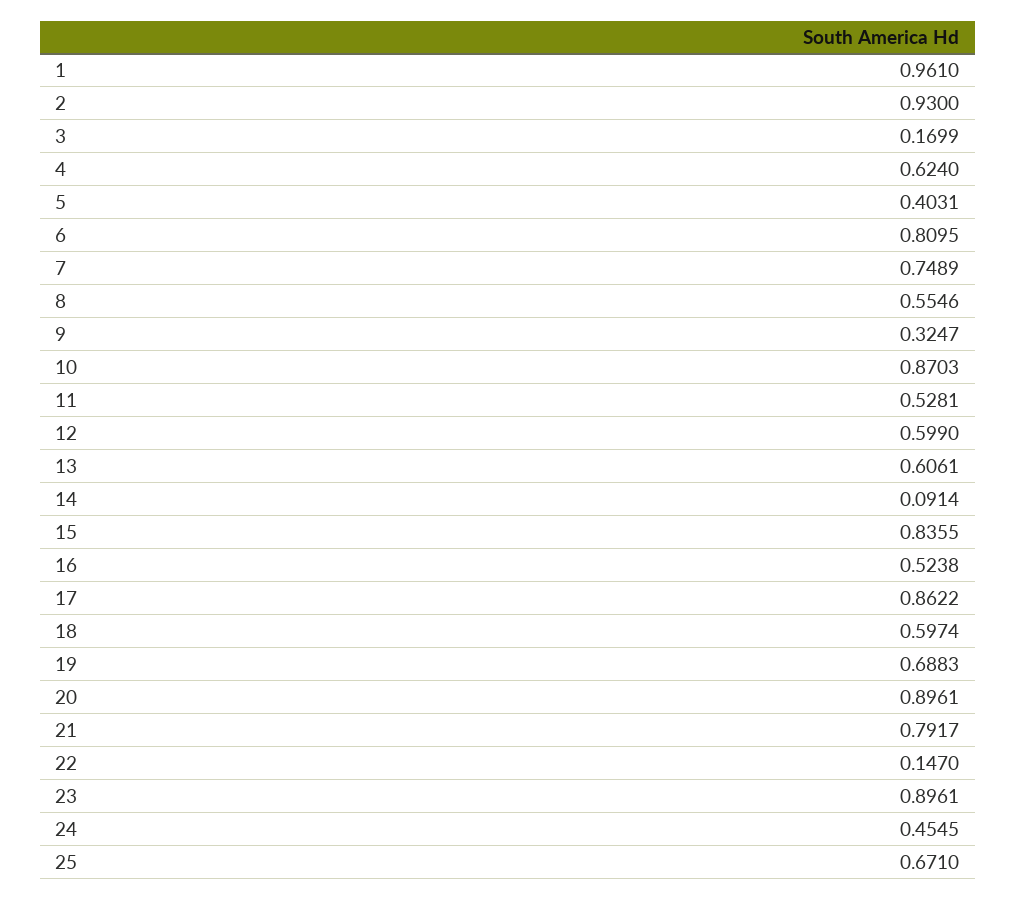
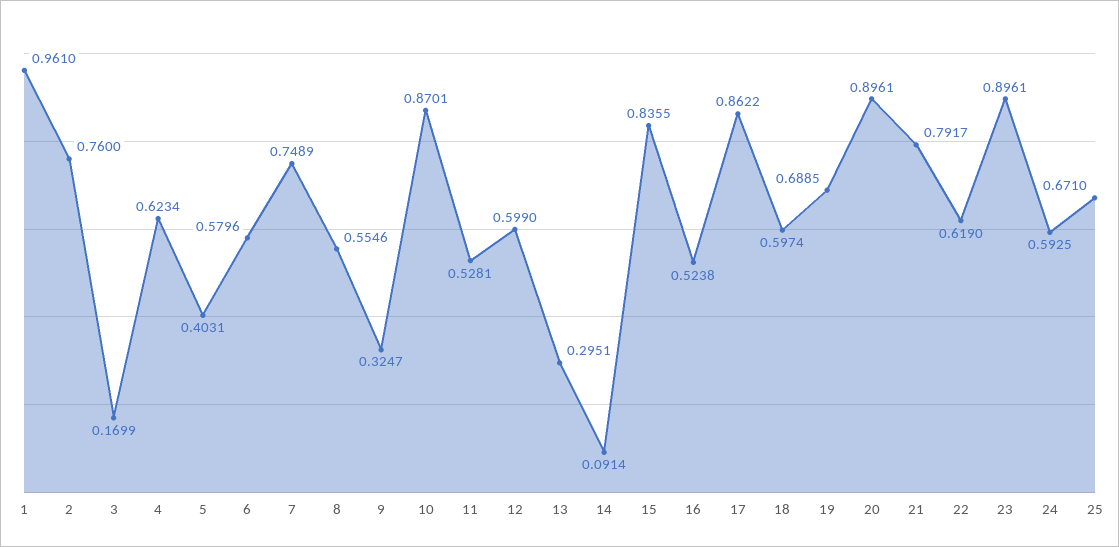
2: 0.93 -> 0.76
4: 0.624 -> 0.6234
6: 0.8095 -> 0.5796
10: 0.8703 -> 0.8701
13: 0.6061 -> 0.2951
19: 0.6883 -> 0.6885
22: 0.147 -> 0.619
24: 0.4545 -> 0.5925

